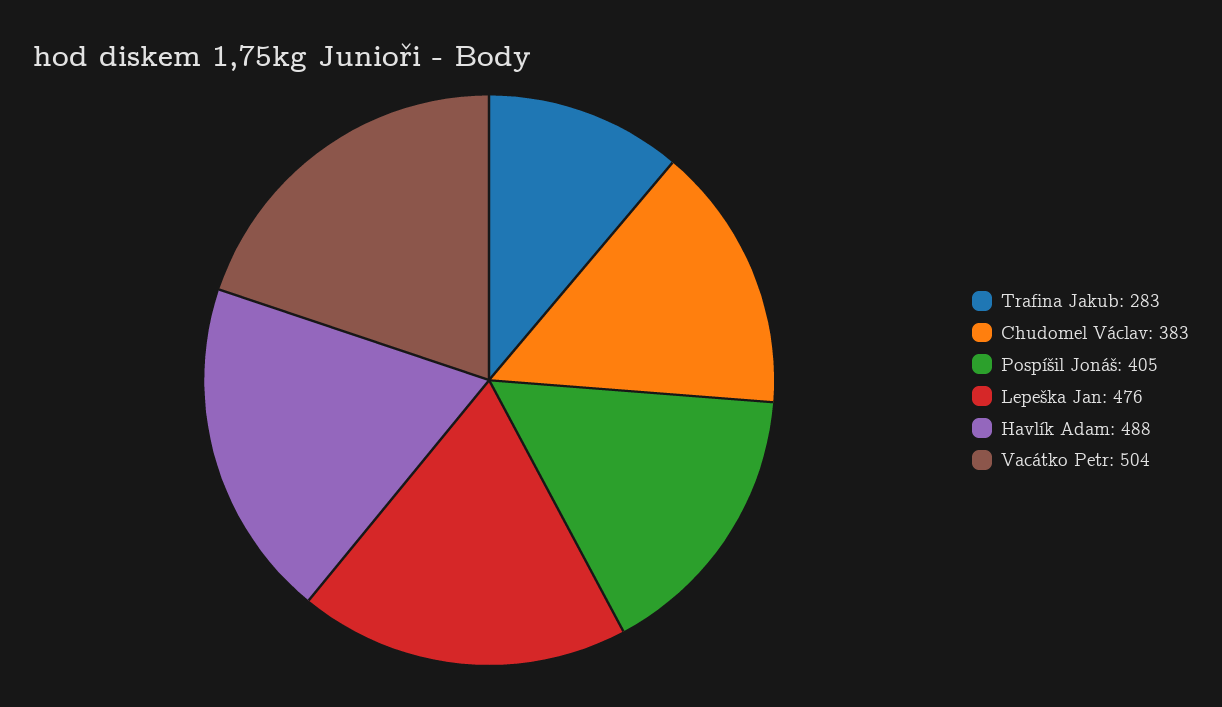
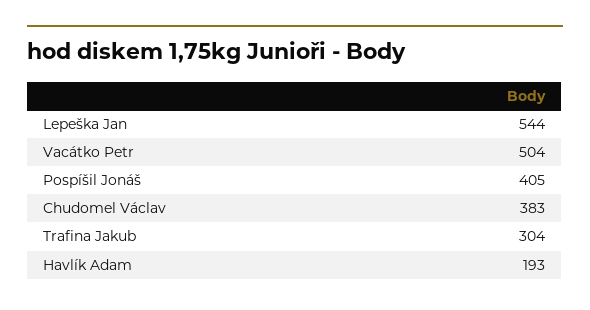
Trafina Jakub: 283 -> 304
Lepeška Jan: 476 -> 544
Havlík Adam: 488 -> 193

